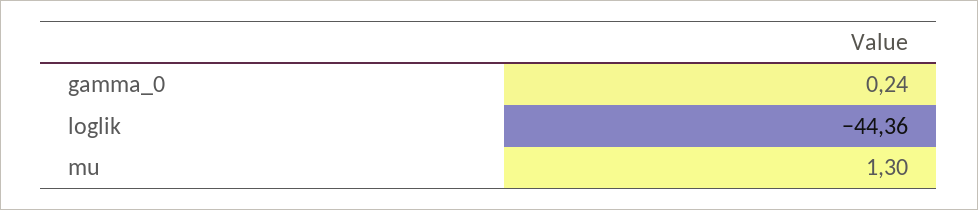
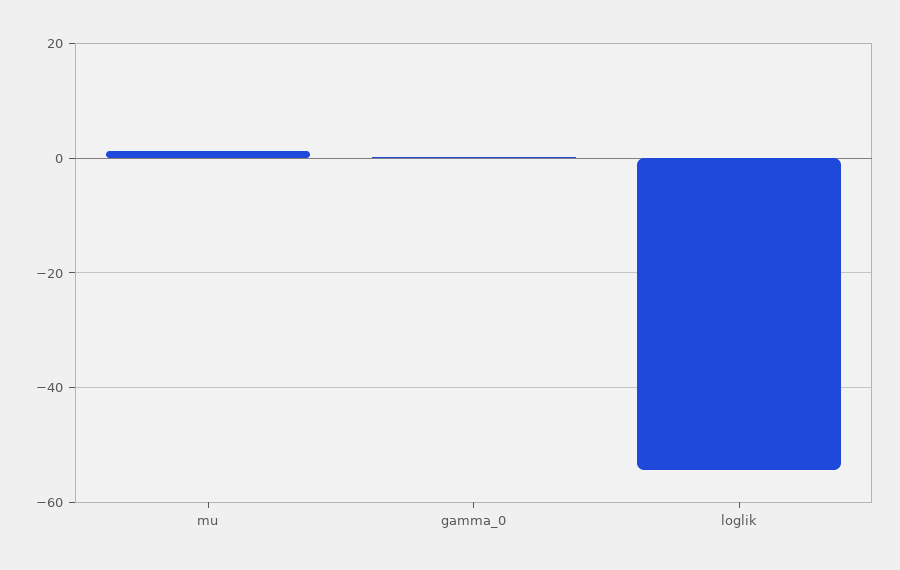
loglik: -44.36 -> -54

